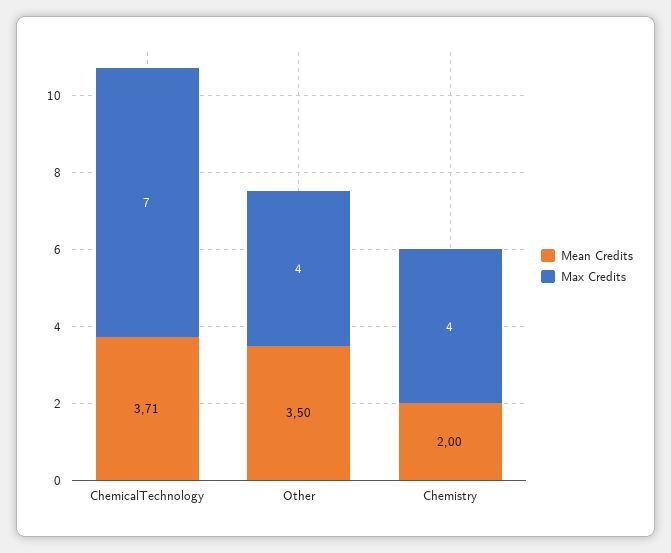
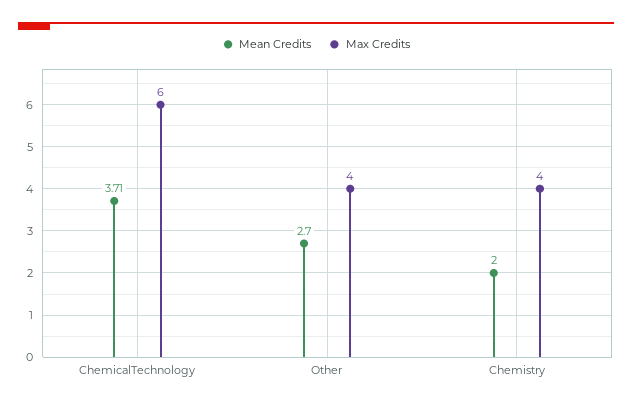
Max Credits, ChemicalTechnology: 7 -> 6
Mean Credits, Other: 3.5 -> 2.7

